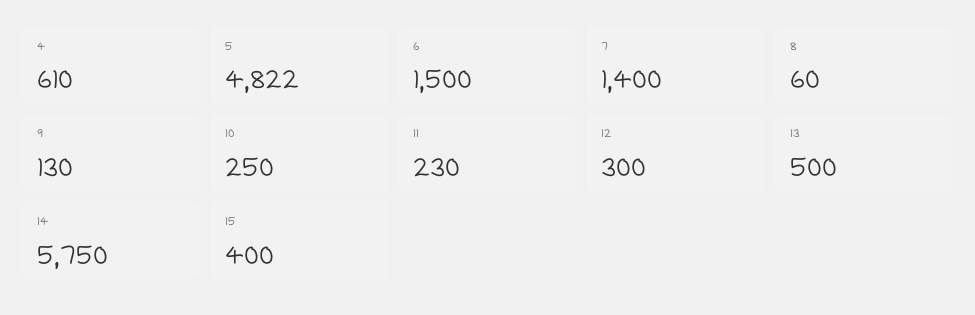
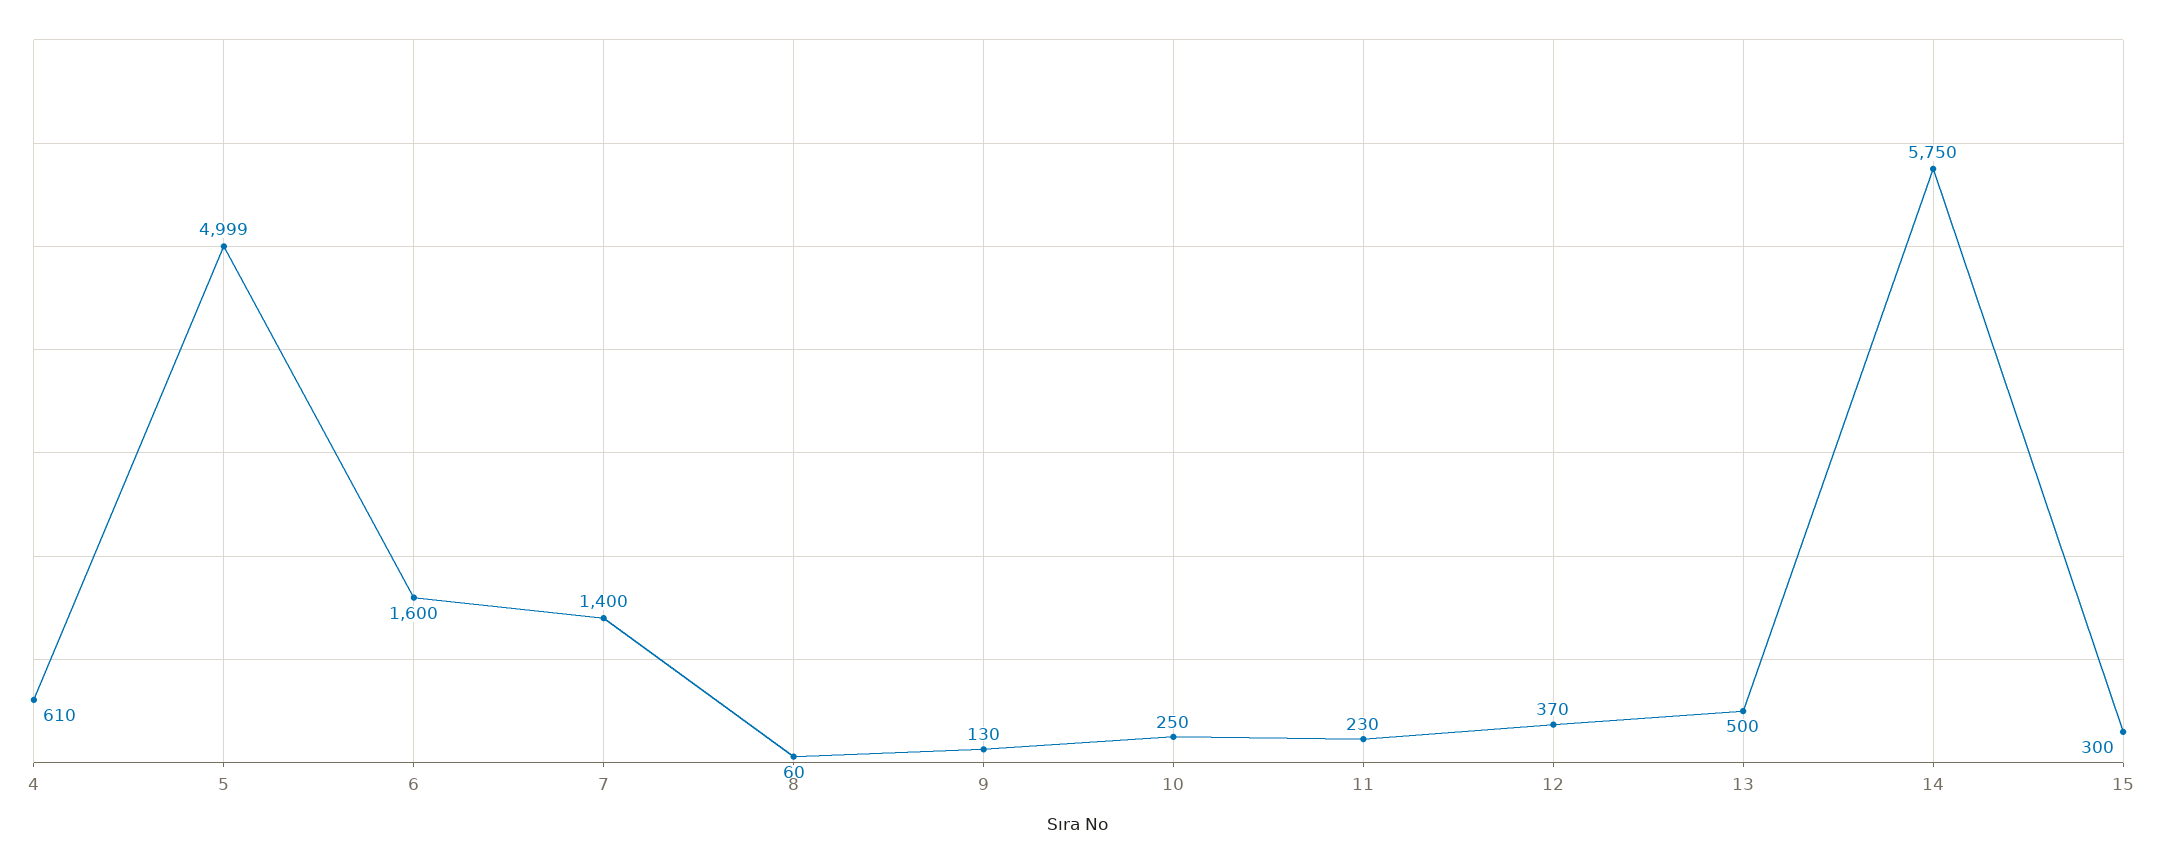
5: 4822 -> 4999
6: 1500 -> 1600
12: 300 -> 370
15: 400 -> 300

